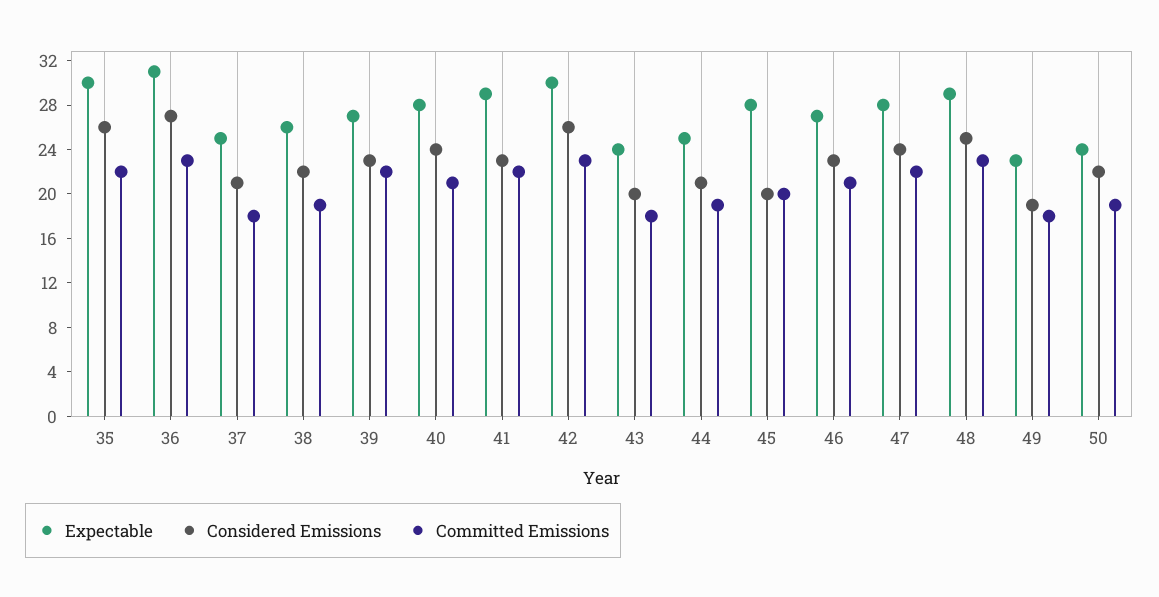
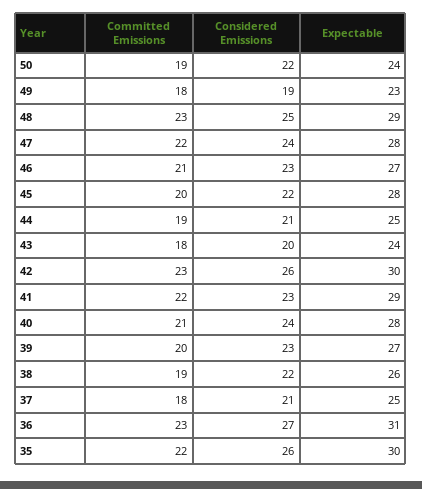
Committed Emissions, 39: 22 -> 20
Considered Emissions, 45: 20 -> 22

